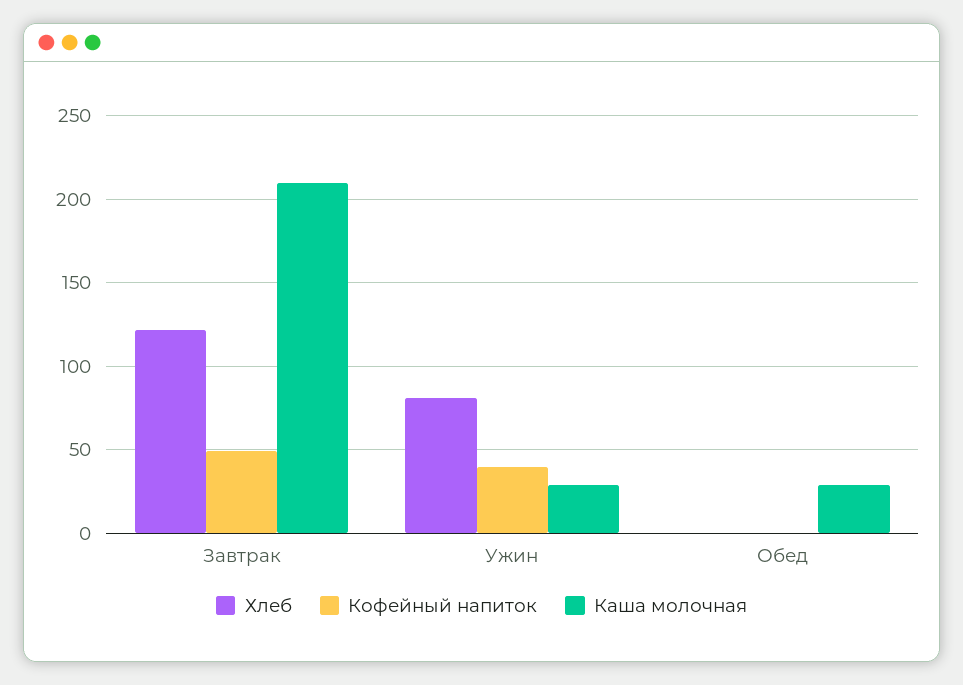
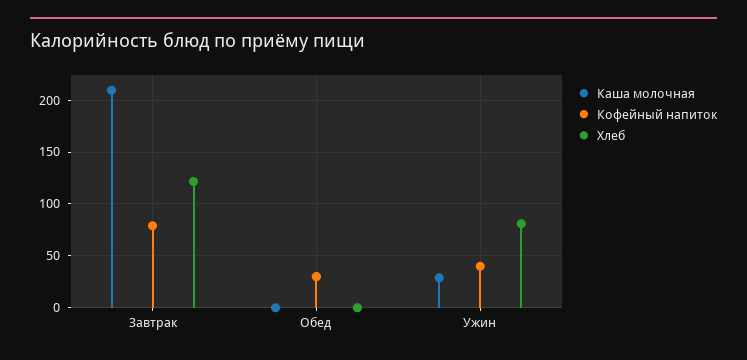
Кофейный напиток, Завтрак: 50 -> 80
Кофейный напиток, Обед: 0 -> 30
Каша молочная, Обед: 30 -> 0

